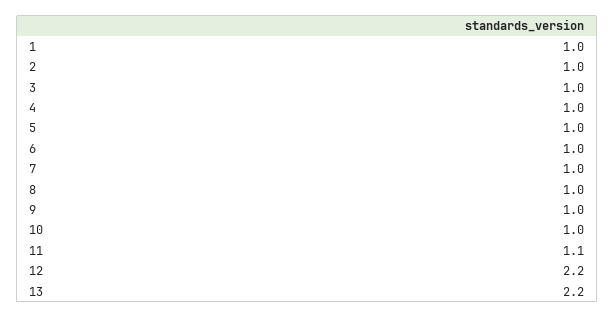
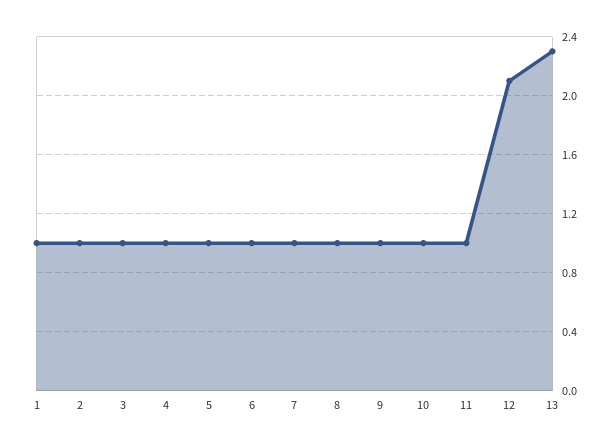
11: 1.1 -> 1
12: 2.2 -> 2.1
13: 2.2 -> 2.3

